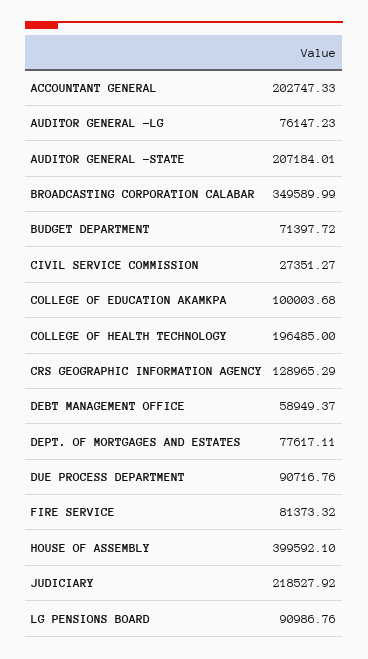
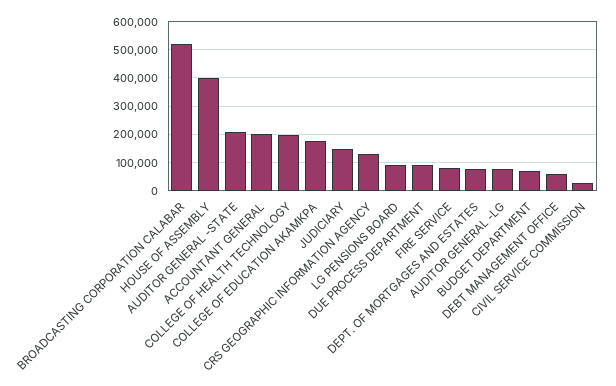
BROADCASTING CORPORATION CALABAR: 349589.99 -> 525000
COLLEGE OF EDUCATION AKAMKPA: 100003.68 -> 175000
JUDICIARY: 218527.92 -> 150000

